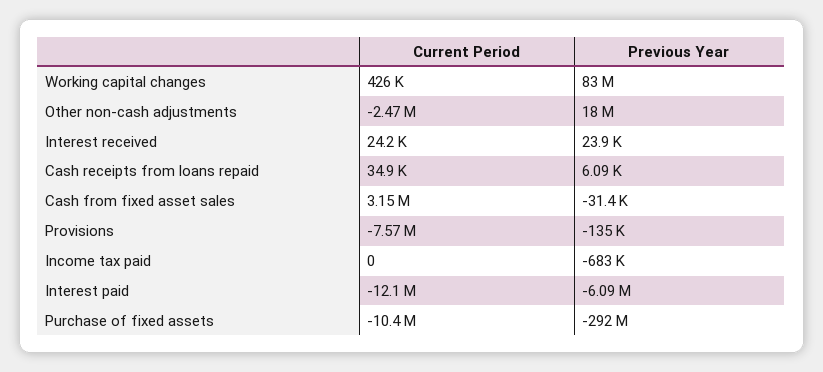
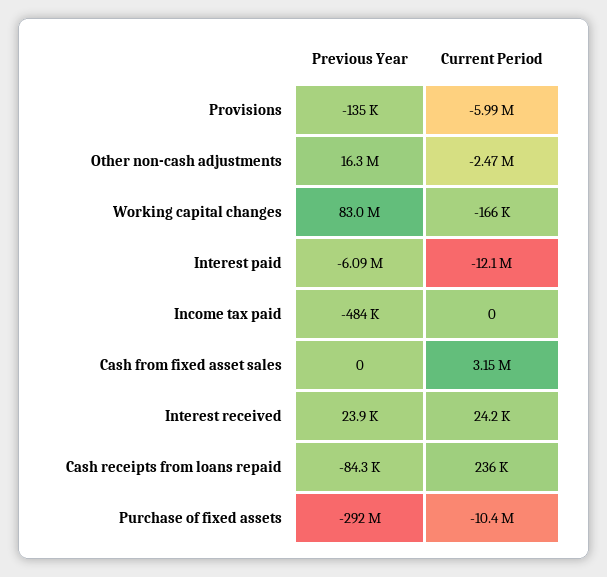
Current Period, Working capital changes: 426000 -> -166000
Previous Year, Other non-cash adjustments: 18000000 -> 16300000
Current Period, Cash receipts from loans repaid: 34900 -> 236000
Previous Year, Cash receipts from loans repaid: 6090 -> -84300
Previous Year, Cash from fixed asset sales: -31400 -> 0
Current Period, Provisions: -7570000 -> -5990000
Previous Year, Income tax paid: -683000 -> -484000

